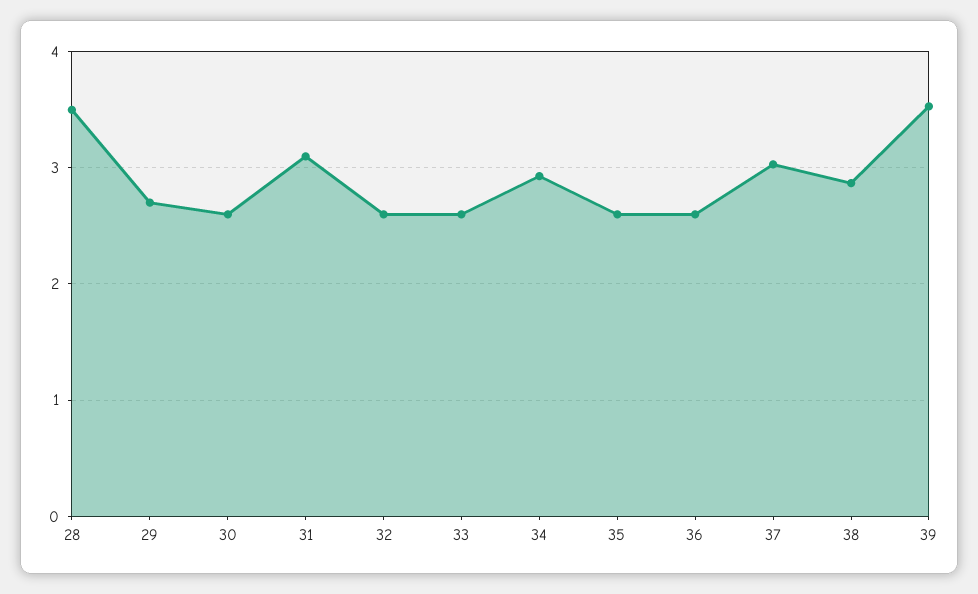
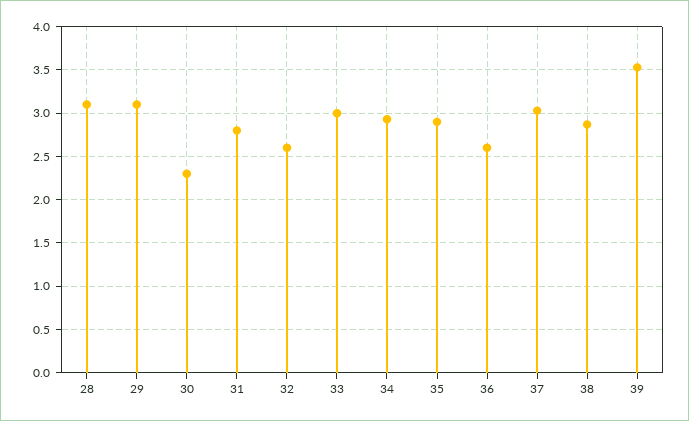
28: 3.5 -> 3.1
29: 2.7 -> 3.1
30: 2.6 -> 2.3
31: 3.1 -> 2.8
33: 2.6 -> 3
35: 2.6 -> 2.9

